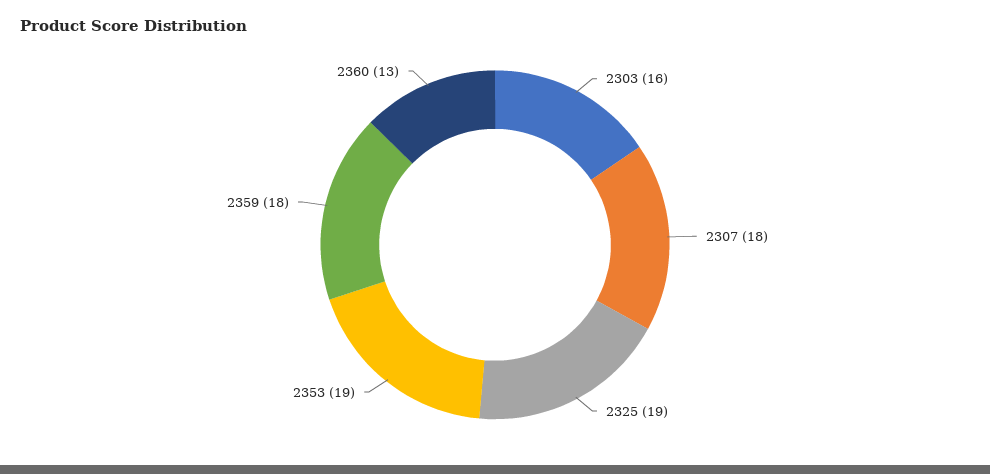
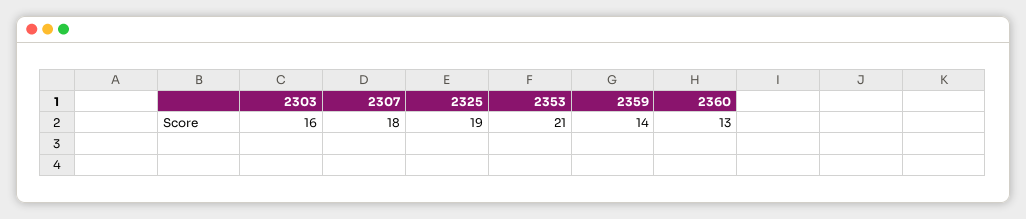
2353: 19 -> 21
2359: 18 -> 14

